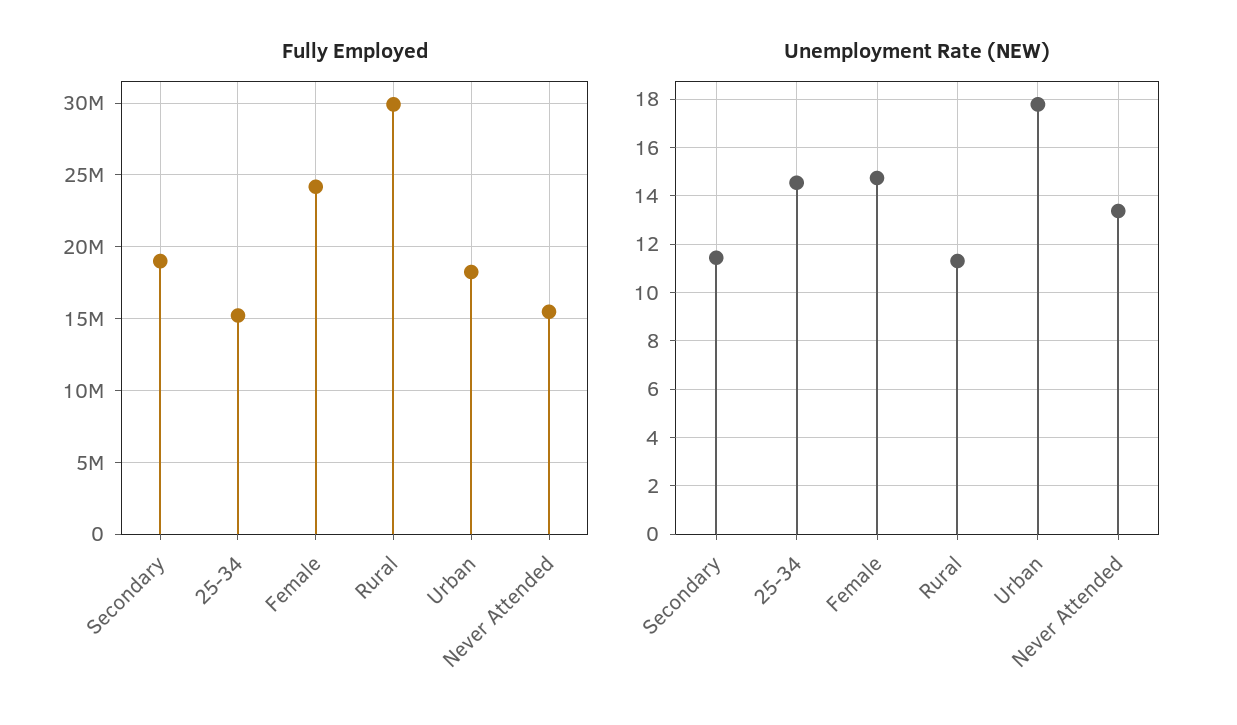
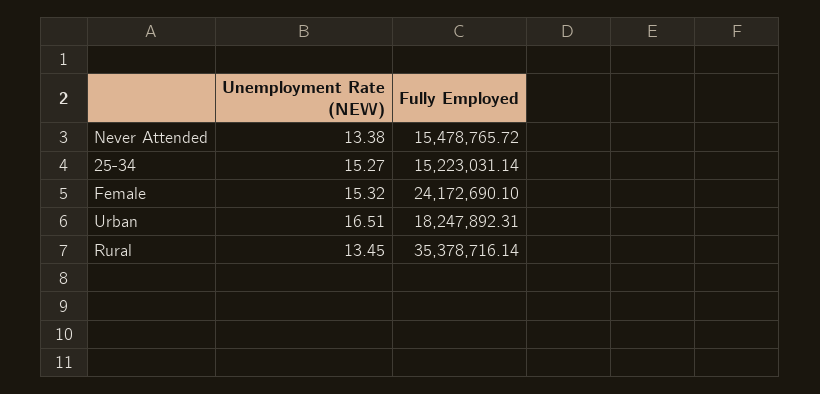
Fully Employed, Secondary: 19000000 -> none
Fully Employed, Rural: 30000000 -> 35378716.14
Unemployment Rate (NEW), Secondary: 11.5 -> none
Unemployment Rate (NEW), 25-34: 14.5 -> 15.27
Unemployment Rate (NEW), Female: 14.75 -> 15.32
Unemployment Rate (NEW), Rural: 11.25 -> 13.45
Unemployment Rate (NEW), Urban: 17.75 -> 16.51

